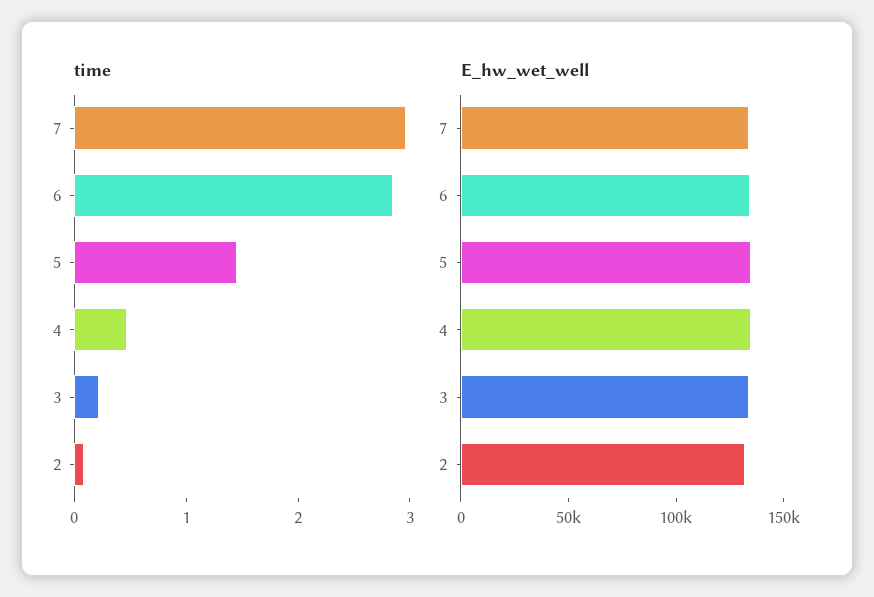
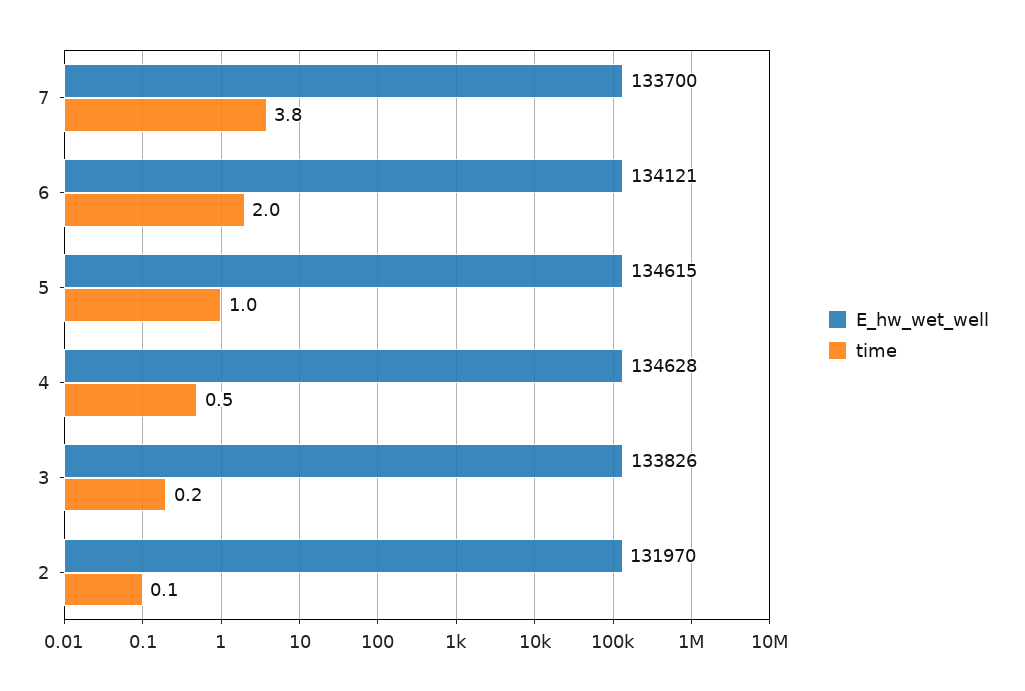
time, 7: 3 -> 3.8
time, 6: 2.8 -> 2
time, 5: 1.4 -> 1

